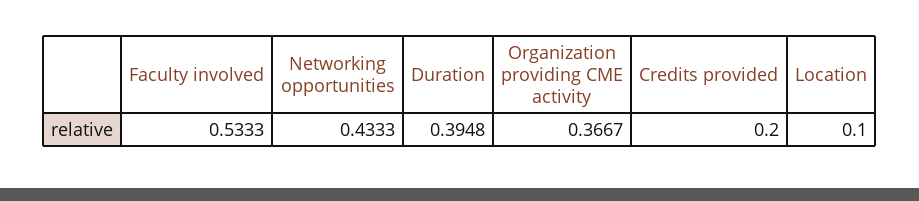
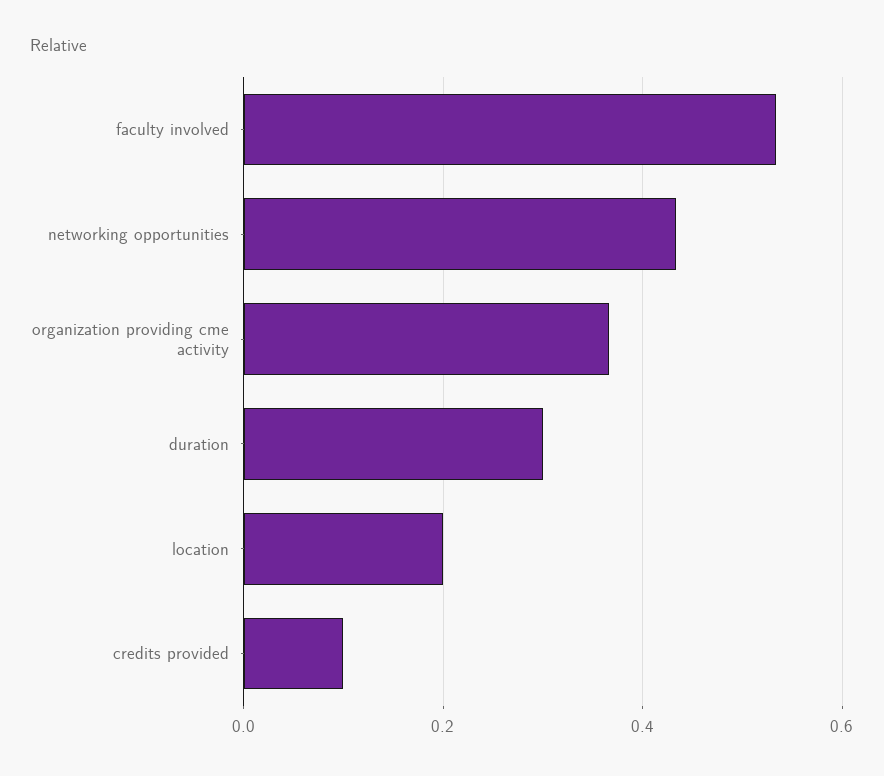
Duration: 0.3948 -> 0.3
Credits provided: 0.2 -> 0.1
Location: 0.1 -> 0.2

